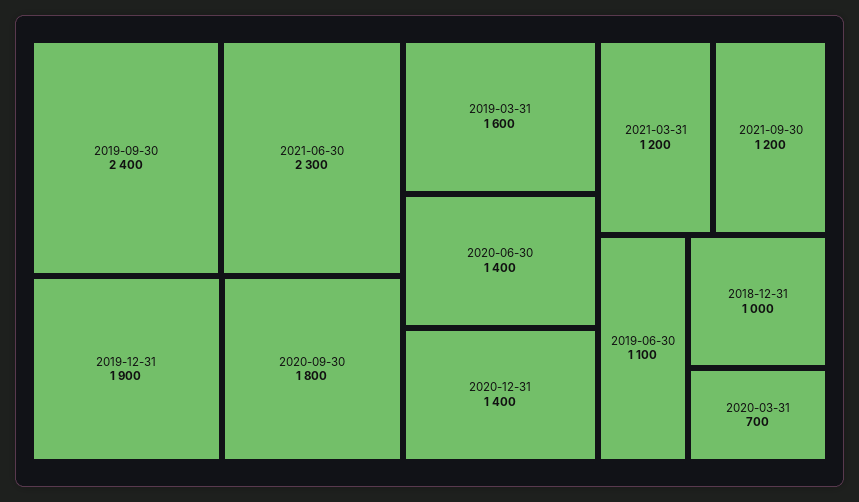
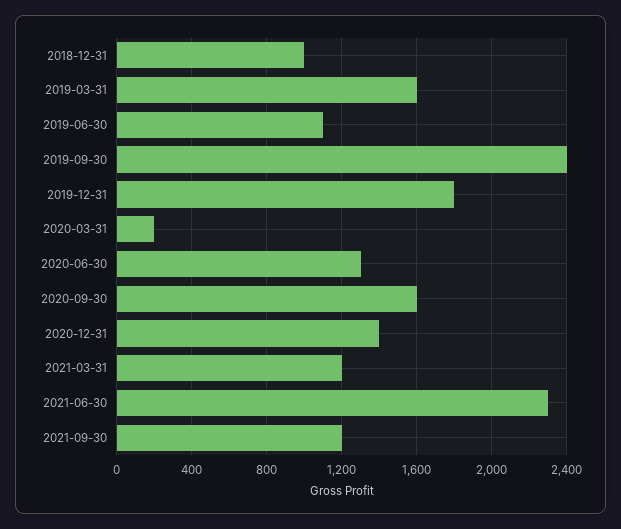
2019-12-31: 1900 -> 1800
2020-09-30: 1800 -> 1600
2020-06-30: 1400 -> 1300
2020-03-31: 700 -> 200

